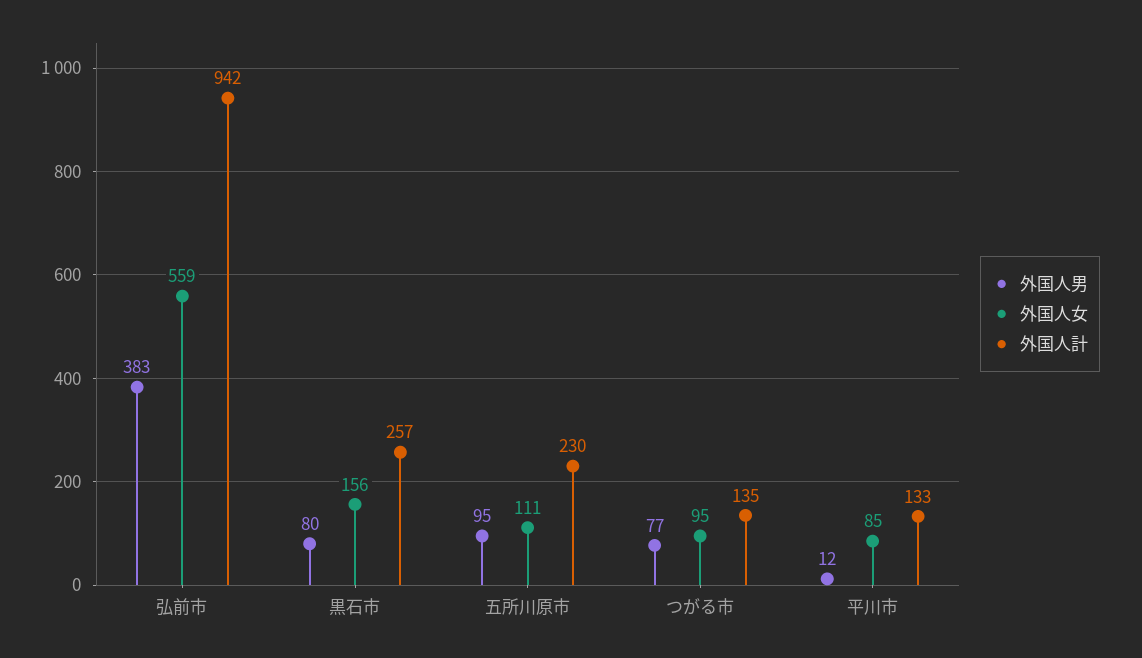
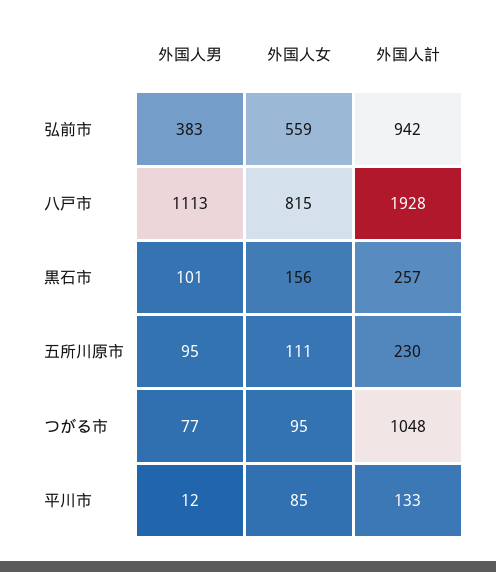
外国人男, 黒石市: 80 -> 101
外国人計, つがる市: 135 -> 1048
外国人男, 八戸市: none -> 1113
外国人女, 八戸市: none -> 815
外国人計, 八戸市: none -> 1928

